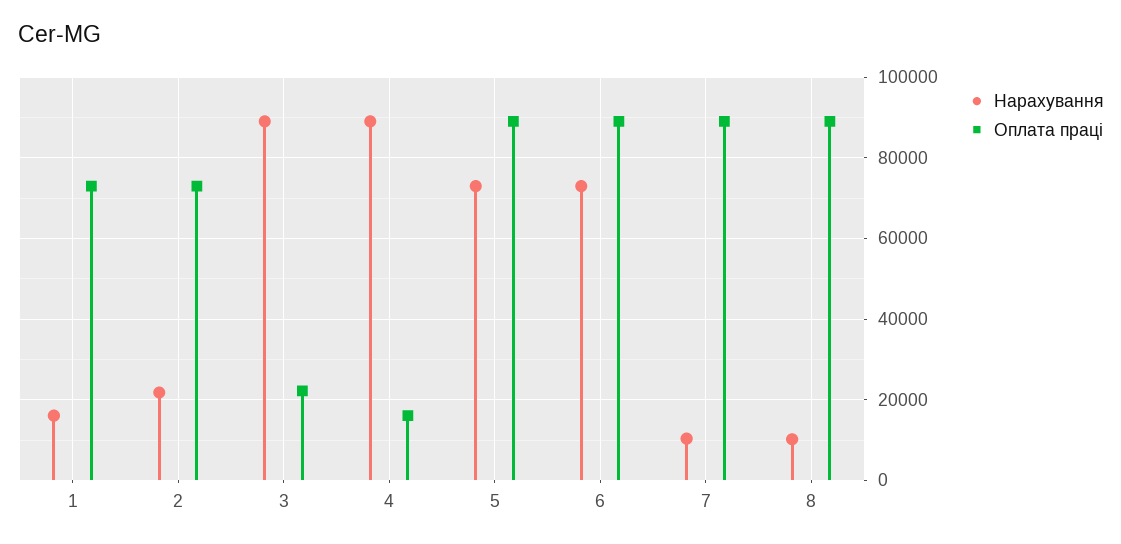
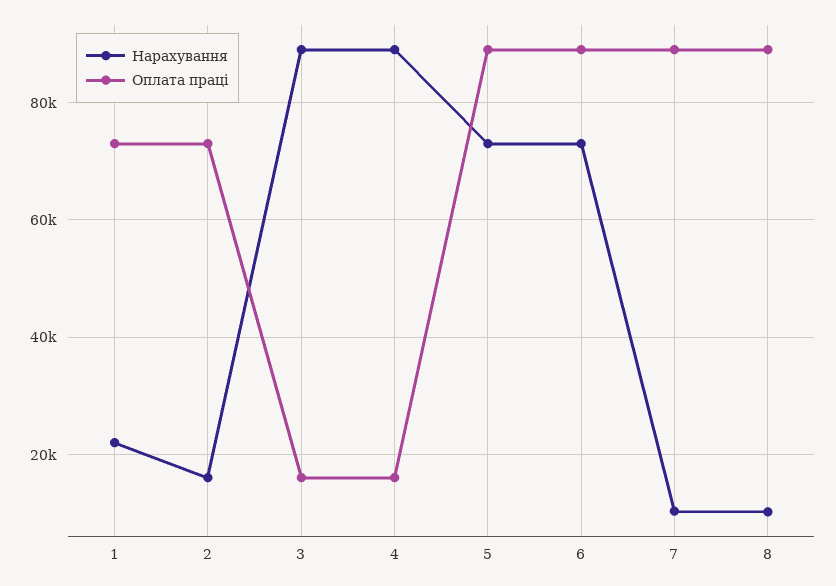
Нарахування, 1: 16000 -> 22000
Нарахування, 2: 22000 -> 16000
Оплата праці, 3: 22000 -> 16000

